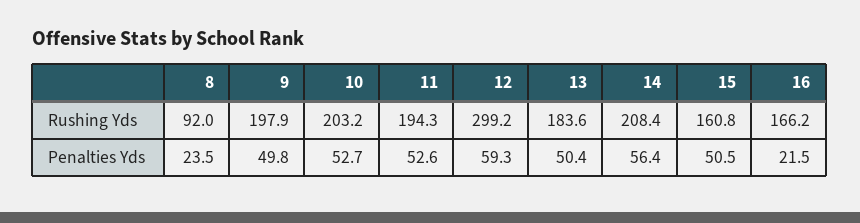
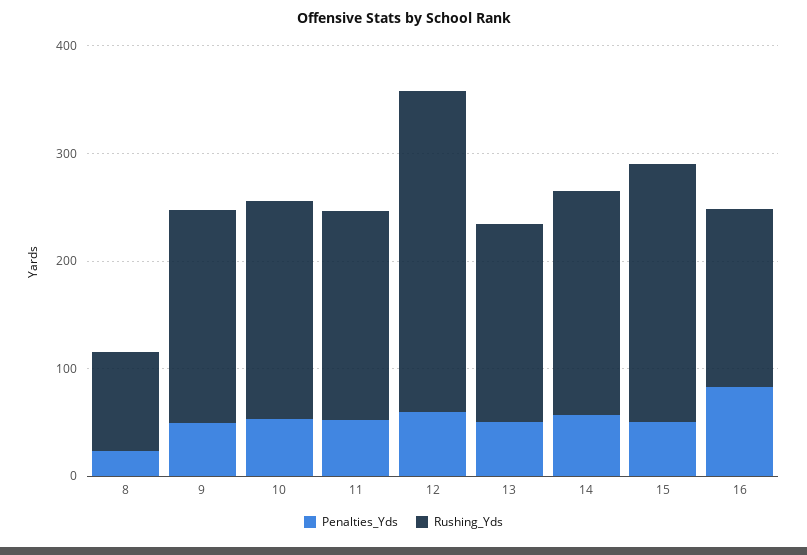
Rushing Yds, 15: 160.8 -> 240
Penalties Yds, 16: 21.5 -> 80

